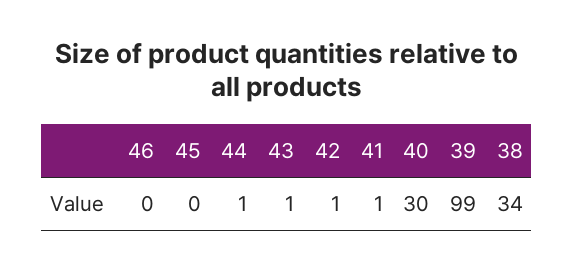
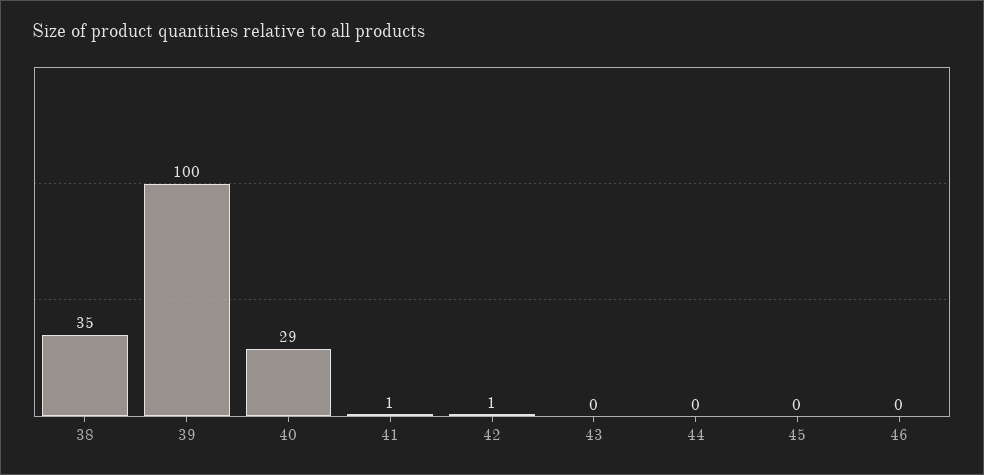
44: 1 -> 0
43: 1 -> 0
40: 30 -> 29
39: 99 -> 100
38: 34 -> 35

